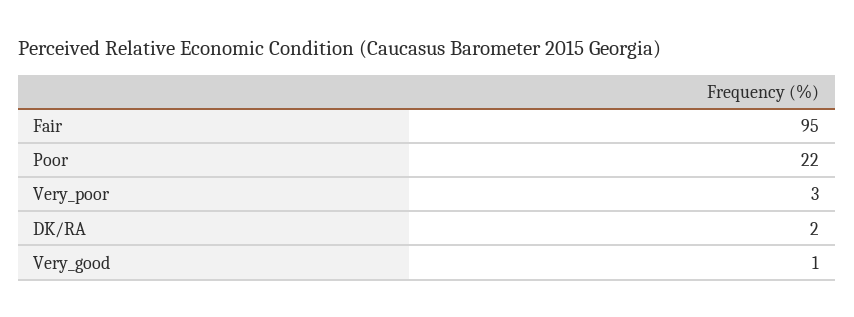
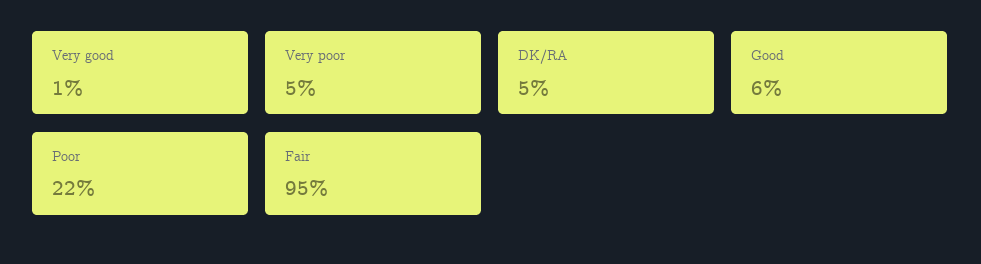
Very_poor: 3 -> 5
DK/RA: 2 -> 5
Good: none -> 6

